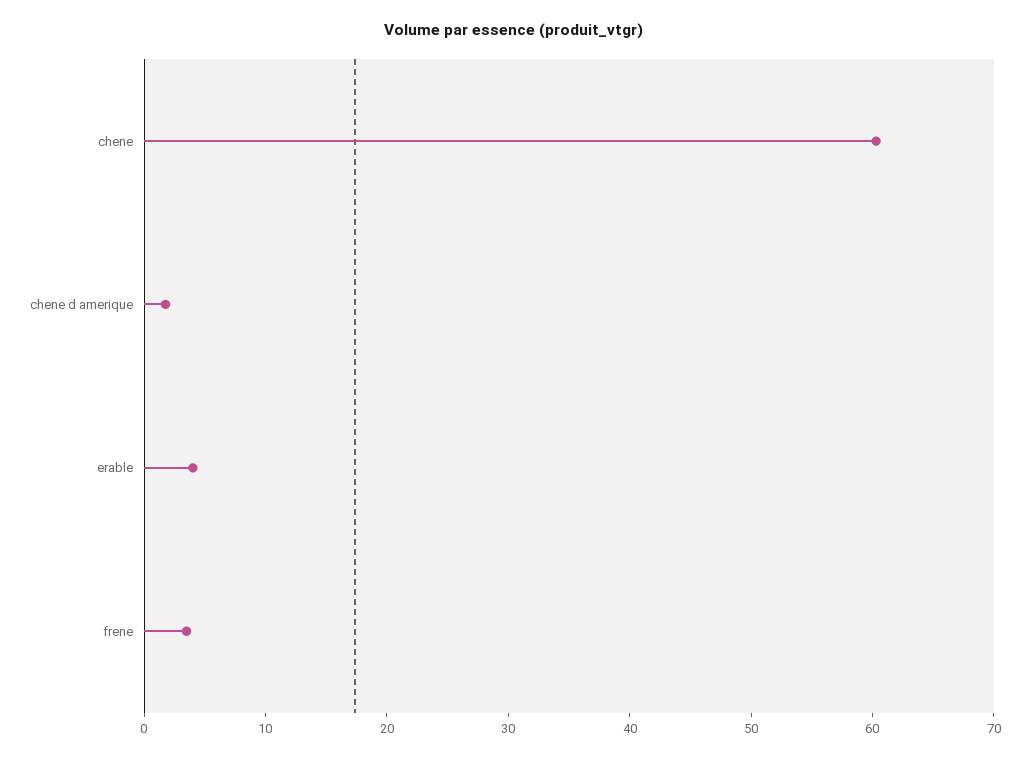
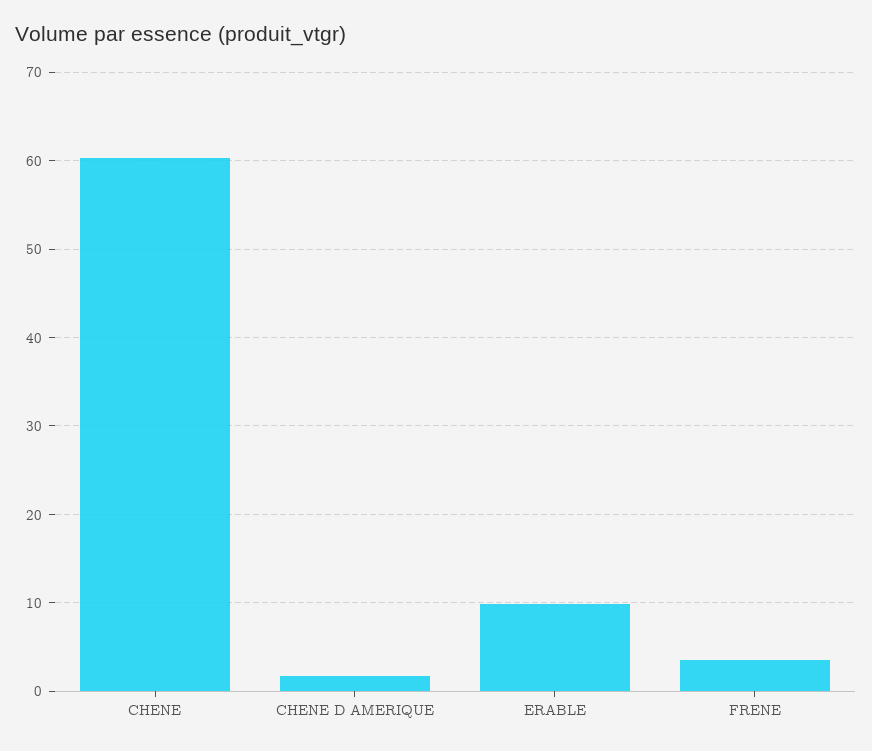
erable: 4 -> 10

